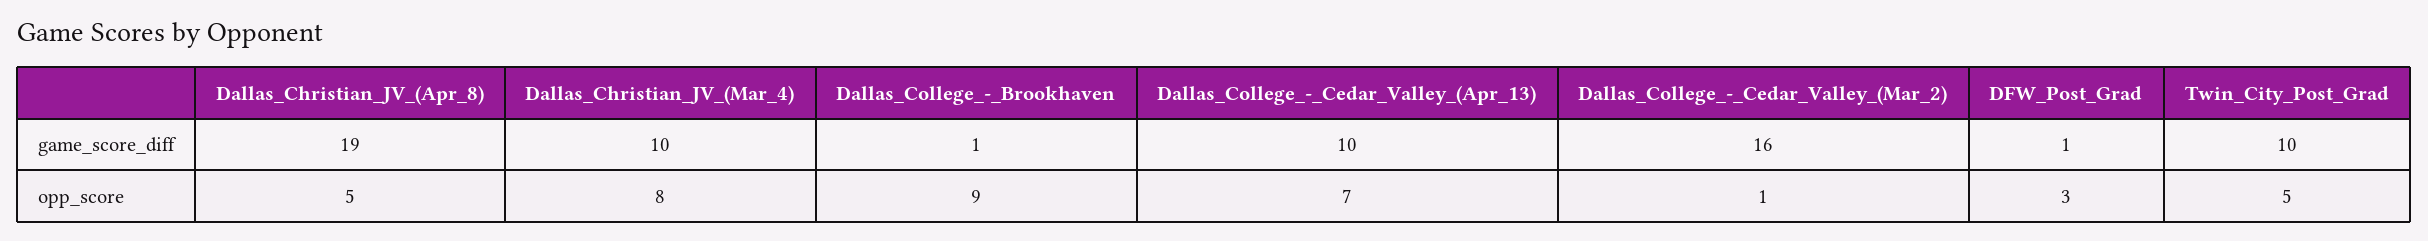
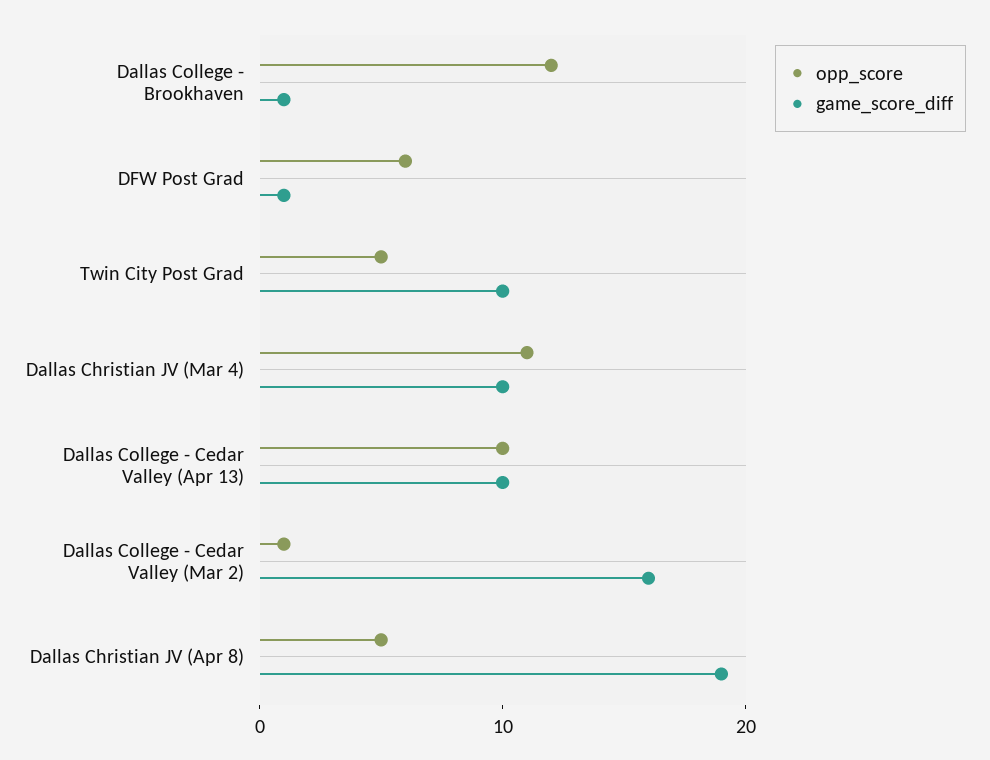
opp_score, Dallas_Christian_JV_(Mar_4): 8 -> 11
opp_score, Dallas_College_-_Brookhaven: 9 -> 12
opp_score, Dallas_College_-_Cedar_Valley_(Apr_13): 7 -> 10
opp_score, DFW_Post_Grad: 3 -> 6

